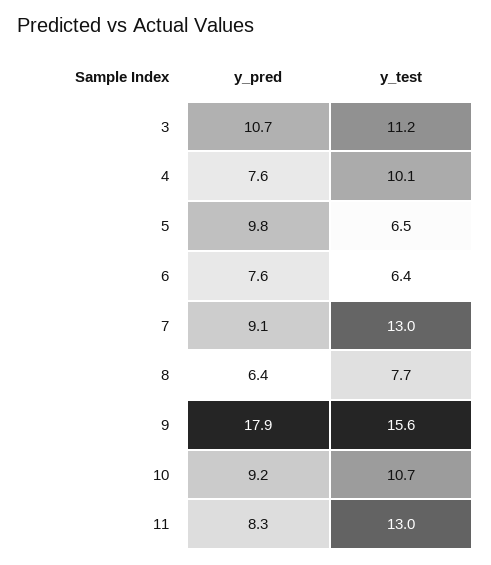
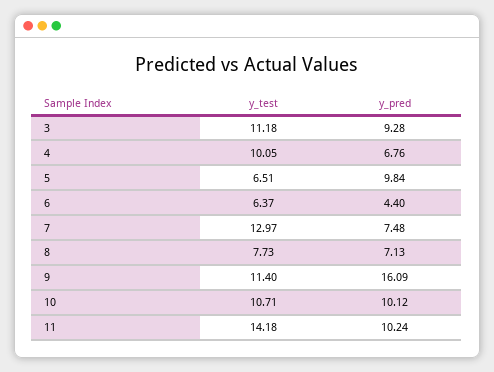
y_pred, 3: 10.7 -> 9.28
y_pred, 4: 7.6 -> 6.76
y_pred, 6: 7.6 -> 4.4
y_pred, 7: 9.1 -> 7.48
y_pred, 8: 6.4 -> 7.13
y_pred, 9: 17.9 -> 16.09
y_test, 9: 15.6 -> 11.4
y_pred, 10: 9.2 -> 10.12
y_pred, 11: 8.3 -> 10.24
y_test, 11: 13 -> 14.18

